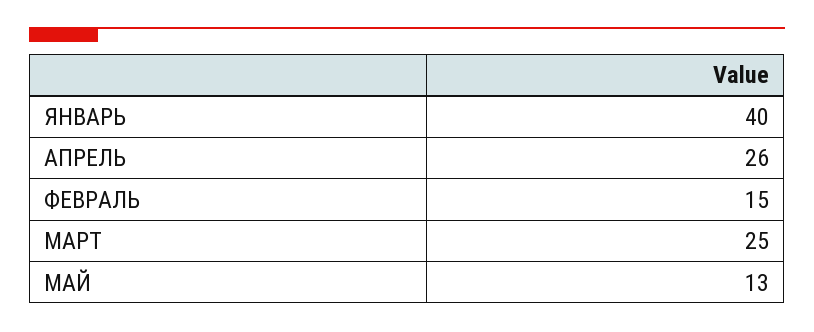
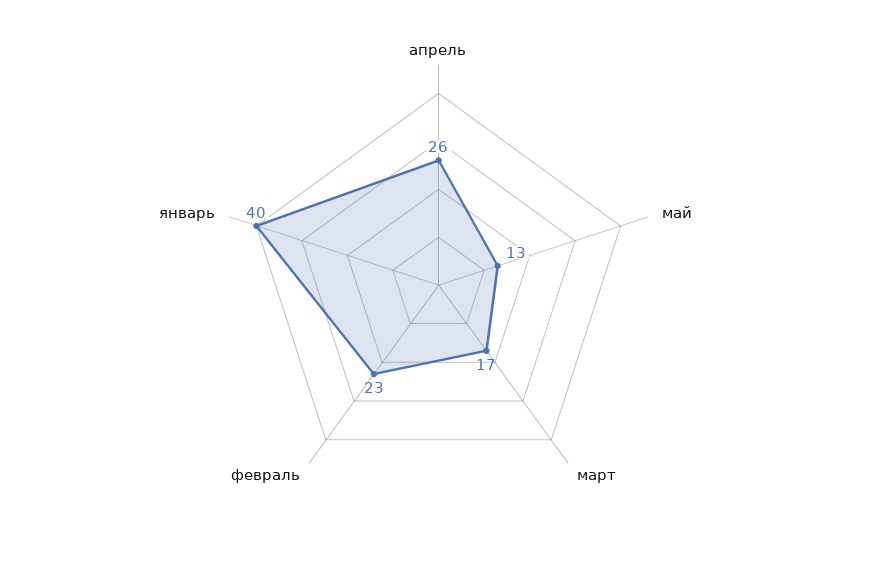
ФЕВРАЛЬ: 15 -> 23
МАРТ: 25 -> 17

